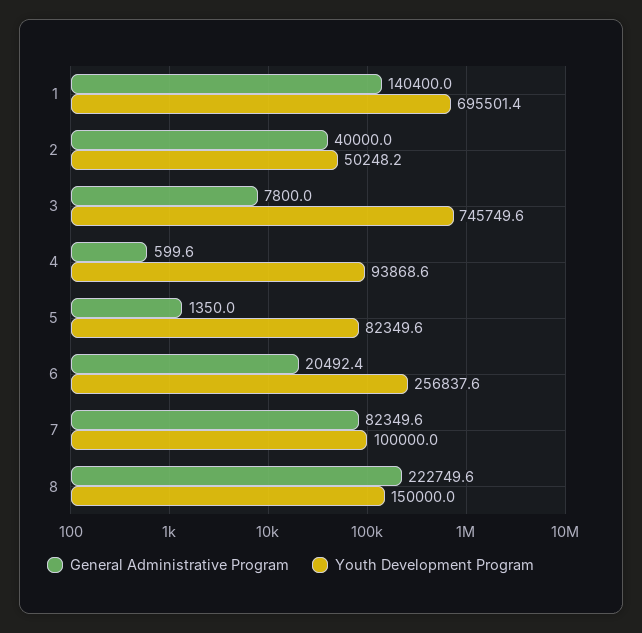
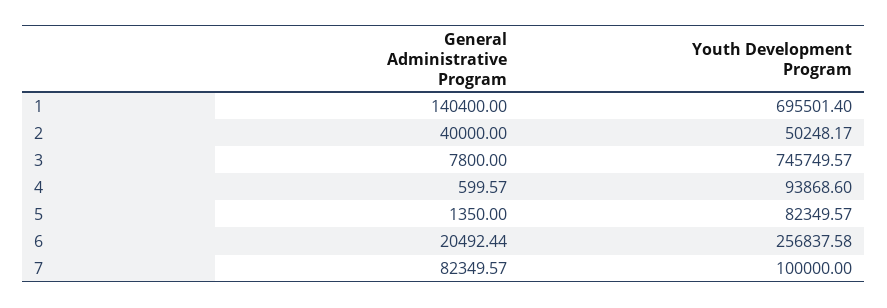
General Administrative Program, 8: 222749.6 -> none
Youth Development Program, 8: 150000 -> none

